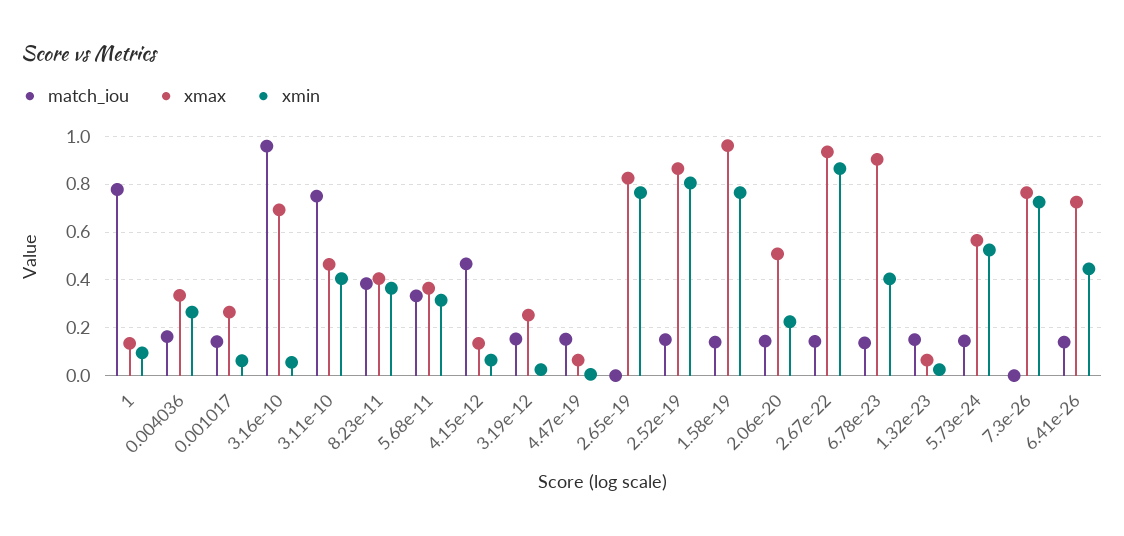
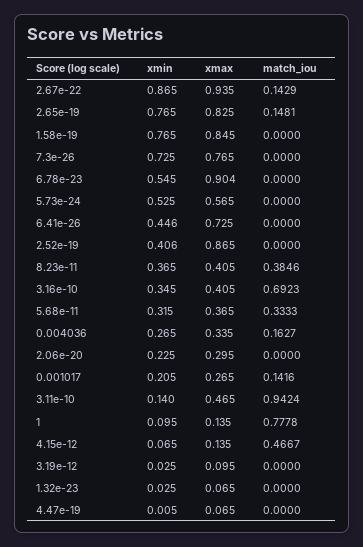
xmin, 0.001017: 0.05 -> 0.205
match_iou, 3.16e-10: 0.95 -> 0.6923
xmax, 3.16e-10: 0.7 -> 0.405
xmin, 3.16e-10: 0.05 -> 0.345
match_iou, 3.11e-10: 0.75 -> 0.9424
xmin, 3.11e-10: 0.4 -> 0.14
match_iou, 3.19e-12: 0.15 -> 0
xmax, 3.19e-12: 0.25 -> 0.095
match_iou, 4.47e-19: 0.15 -> 0
match_iou, 2.65e-19: 0 -> 0.1481
match_iou, 2.52e-19: 0.15 -> 0
xmin, 2.52e-19: 0.8 -> 0.406
match_iou, 1.58e-19: 0.15 -> 0
xmax, 1.58e-19: 0.95 -> 0.845
match_iou, 2.06e-20: 0.15 -> 0
xmax, 2.06e-20: 0.5 -> 0.295
match_iou, 6.78e-23: 0.15 -> 0
xmin, 6.78e-23: 0.4 -> 0.545
match_iou, 1.32e-23: 0.15 -> 0
match_iou, 5.73e-24: 0.15 -> 0
match_iou, 6.41e-26: 0.15 -> 0

